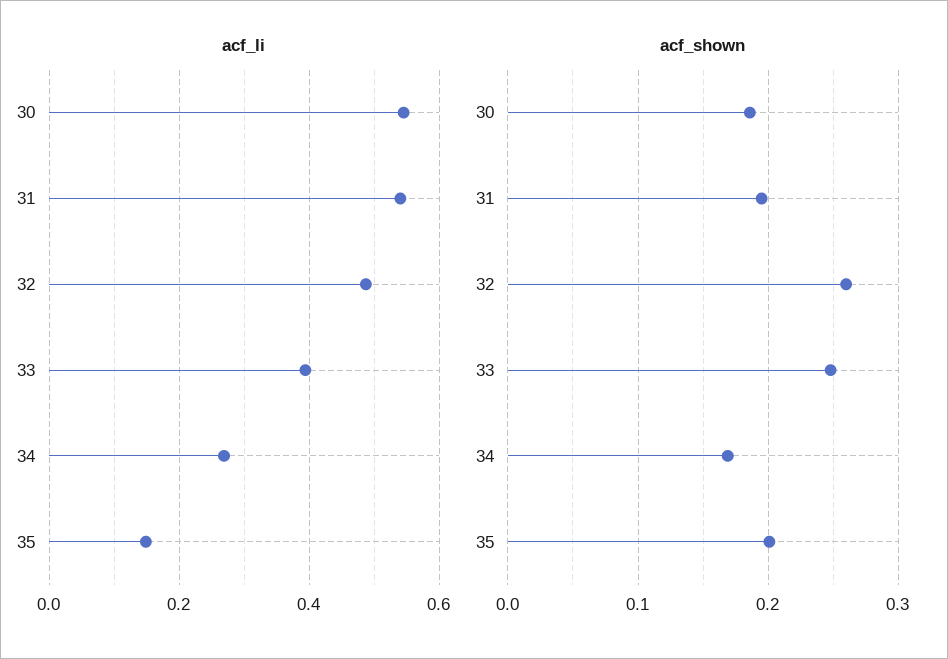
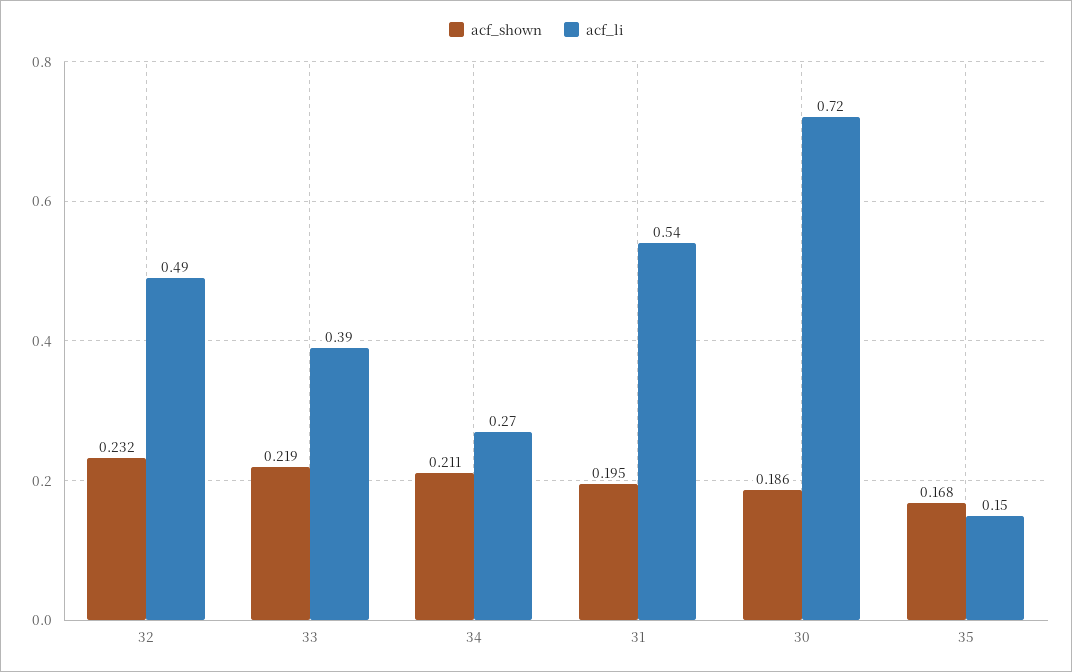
acf_li, 30: 0.54 -> 0.72
acf_shown, 32: 0.26 -> 0.232
acf_shown, 33: 0.25 -> 0.219
acf_shown, 34: 0.17 -> 0.211
acf_shown, 35: 0.2 -> 0.168

